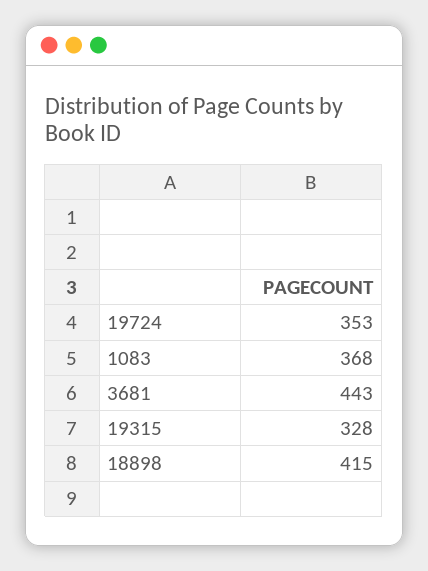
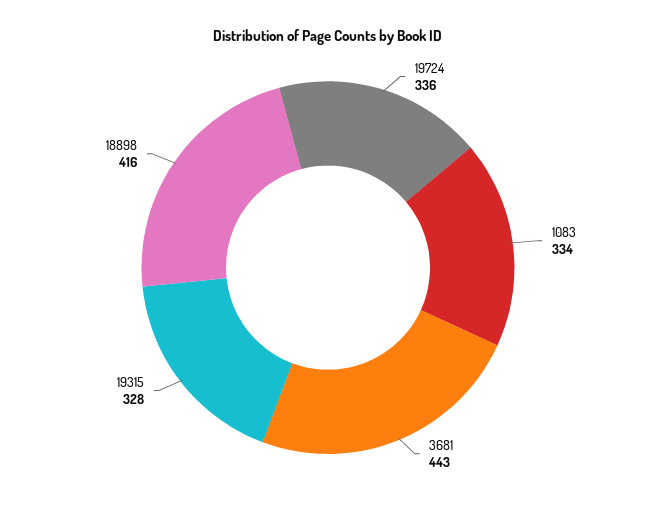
19724: 353 -> 336
1083: 368 -> 334
18898: 415 -> 416

